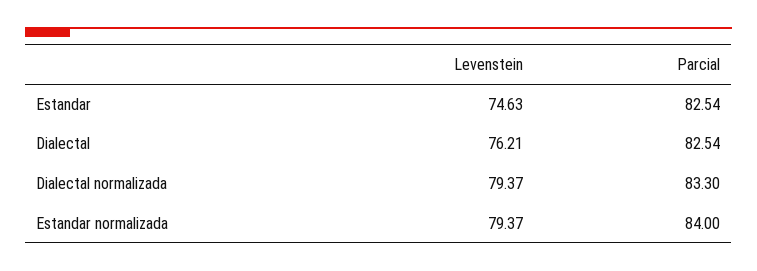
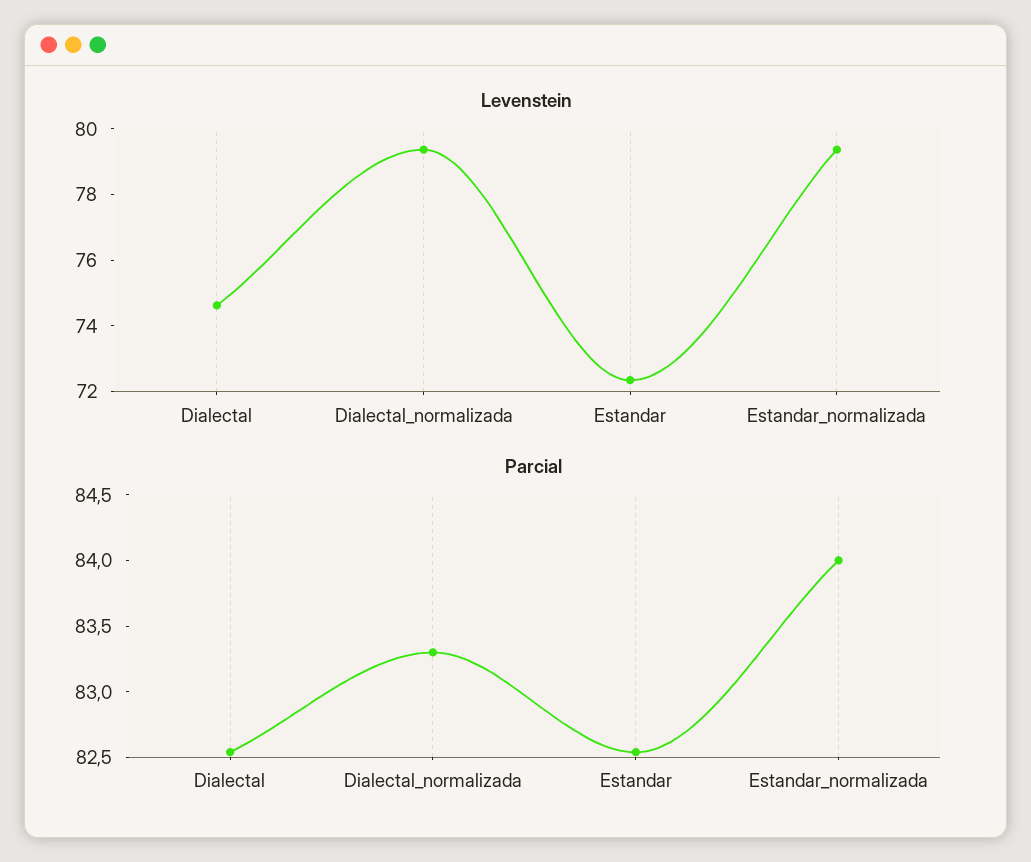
Levenstein, Estandar: 74.63 -> 72.5
Levenstein, Dialectal: 76.21 -> 74.5

